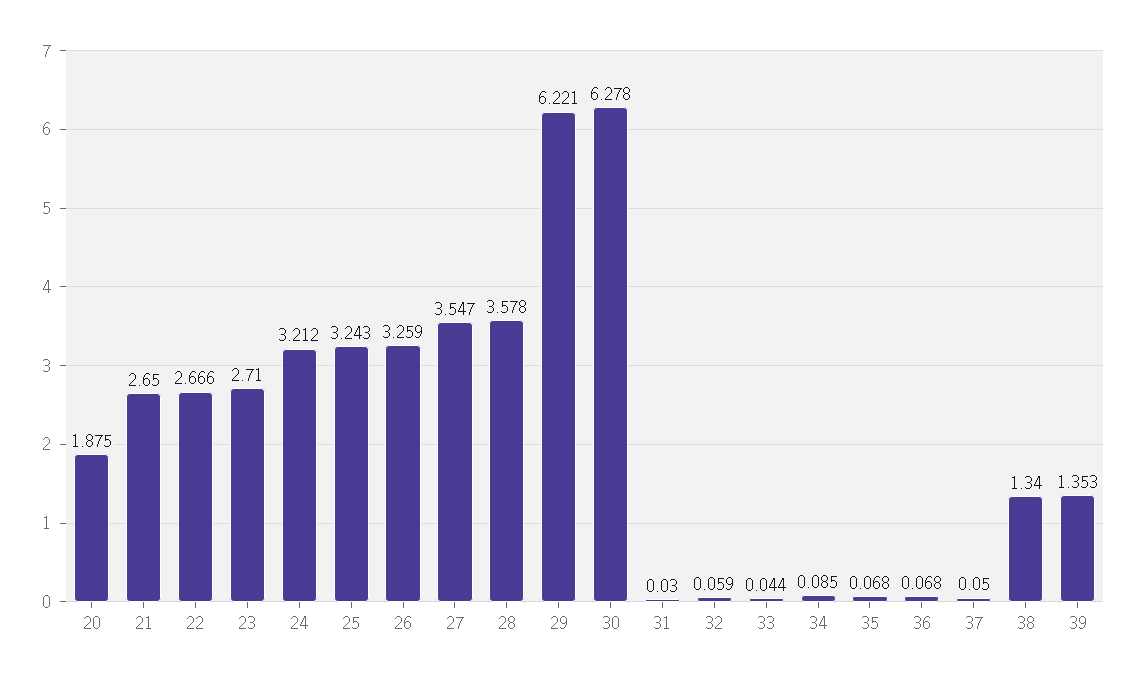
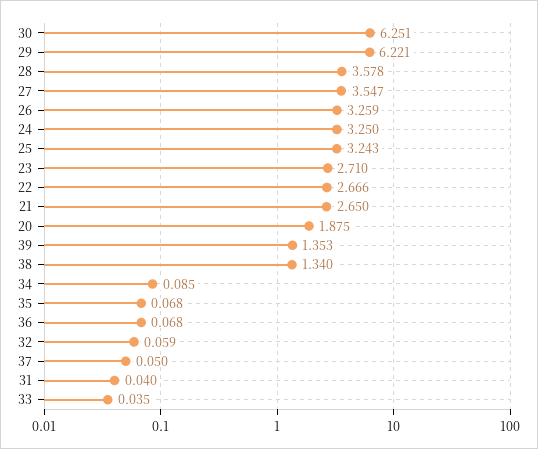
24: 3.212 -> 3.25
30: 6.278 -> 6.251
31: 0.03 -> 0.04
33: 0.044 -> 0.035

